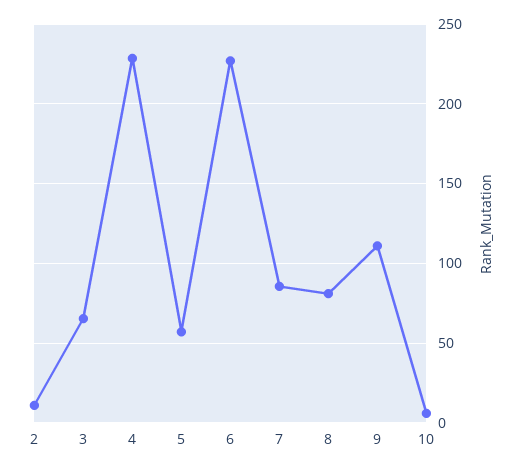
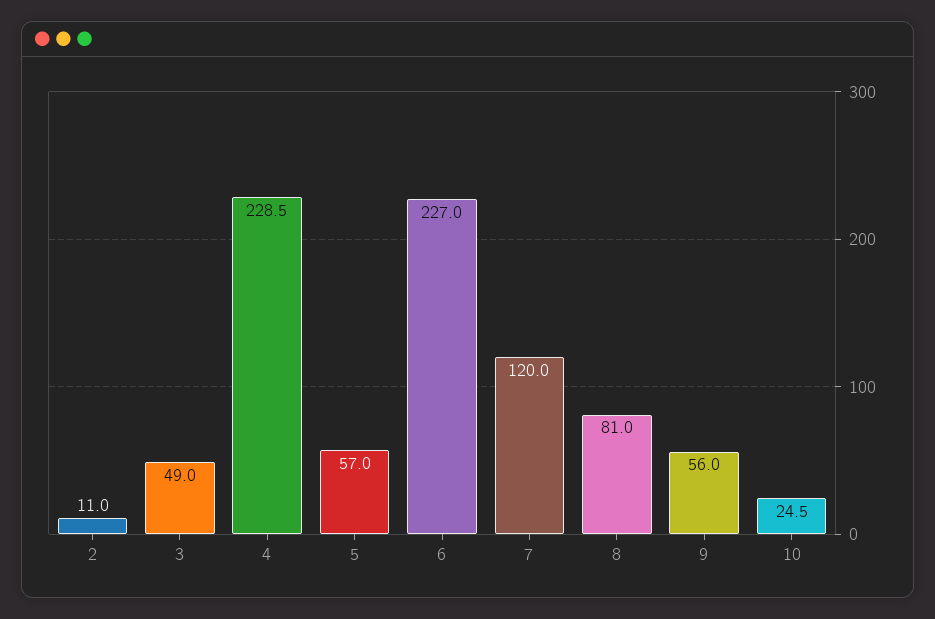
3: 65 -> 49
7: 85 -> 120
9: 110 -> 56
10: 5 -> 24.5

